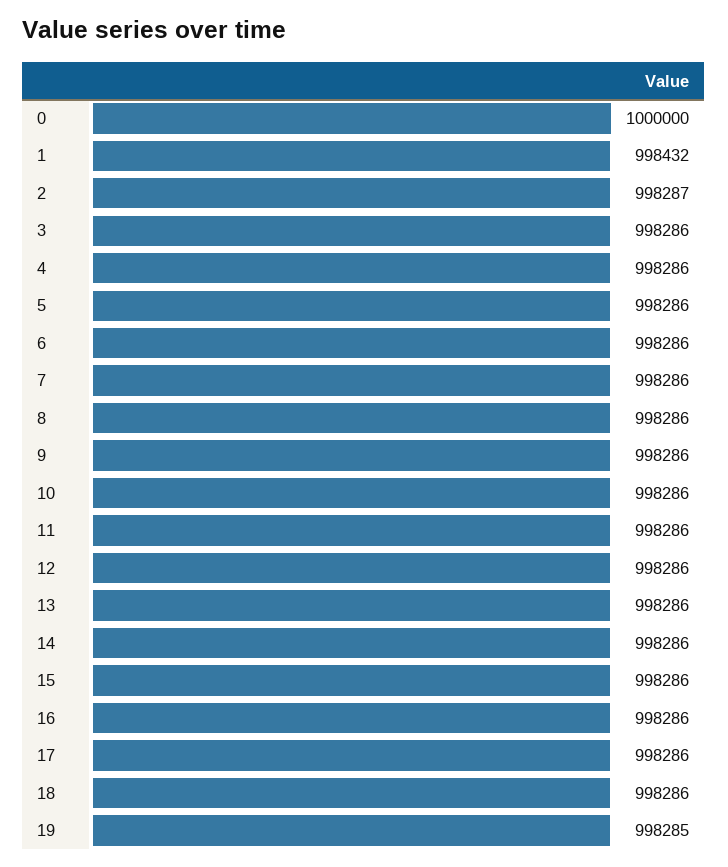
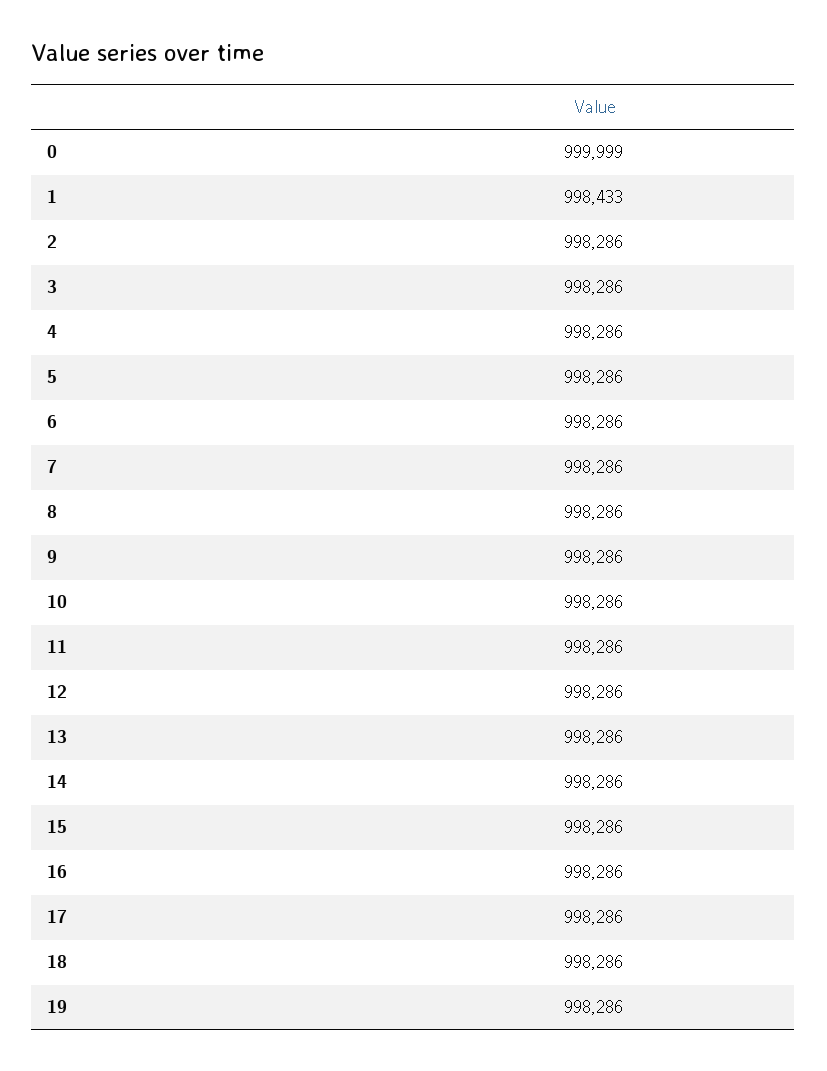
0: 1000000 -> 999999
1: 998432 -> 998433
2: 998287 -> 998286
19: 998285 -> 998286

